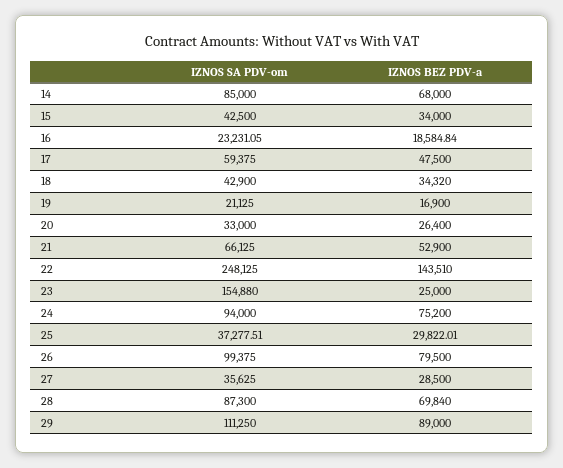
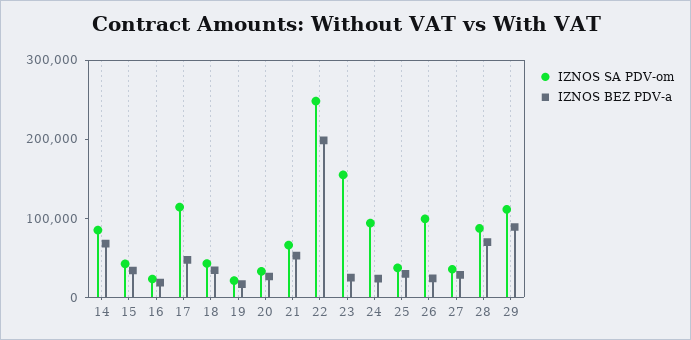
IZNOS SA PDV-om, 17: 59375 -> 120000
IZNOS BEZ PDV-a, 22: 143510 -> 200000
IZNOS BEZ PDV-a, 24: 75200 -> 20000
IZNOS BEZ PDV-a, 26: 79500 -> 20000

